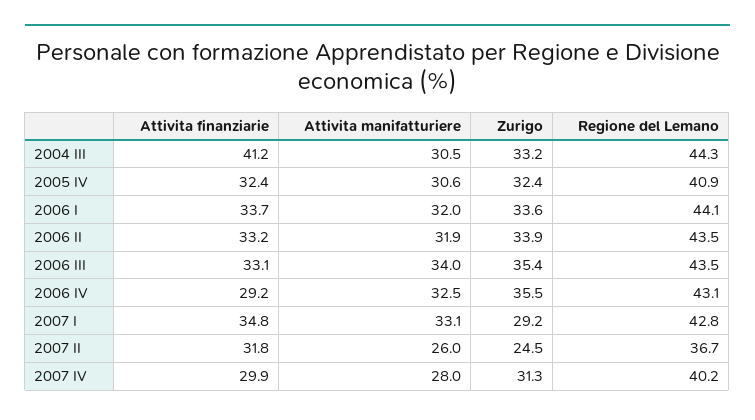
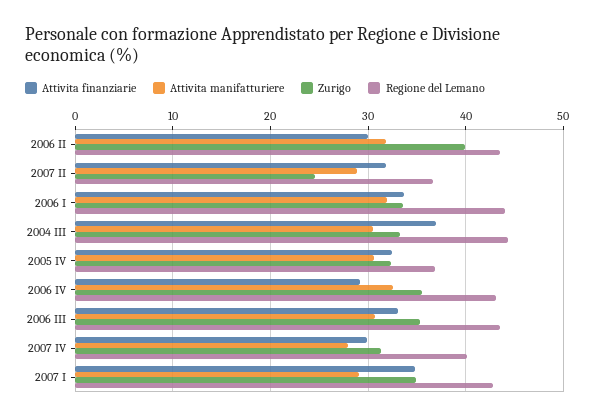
Attivita finanziarie, 2004 III: 41.2 -> 37
Regione del Lemano, 2005 IV: 40.9 -> 37
Attivita finanziarie, 2006 II: 33.2 -> 30
Zurigo, 2006 II: 33.9 -> 40
Attivita manifatturiere, 2006 III: 34 -> 31
Attivita manifatturiere, 2007 I: 33.1 -> 29
Zurigo, 2007 I: 29.2 -> 35
Attivita manifatturiere, 2007 II: 26 -> 29

